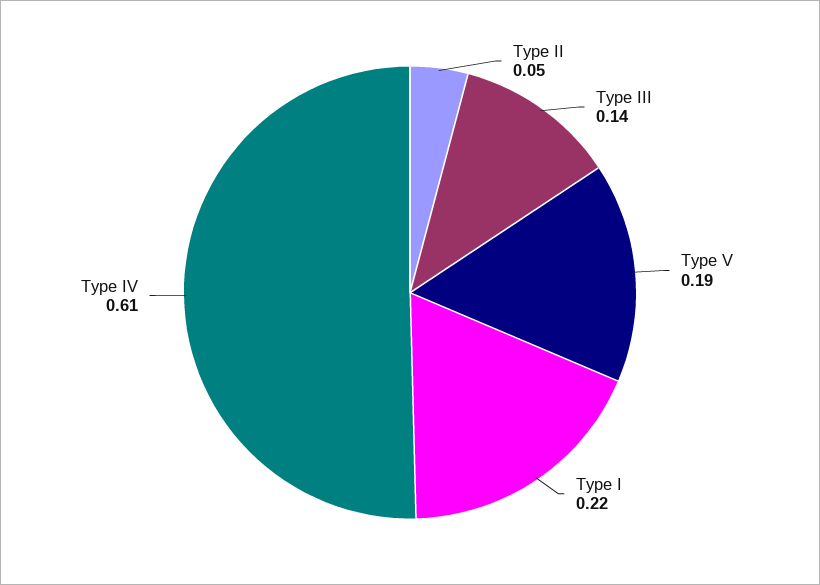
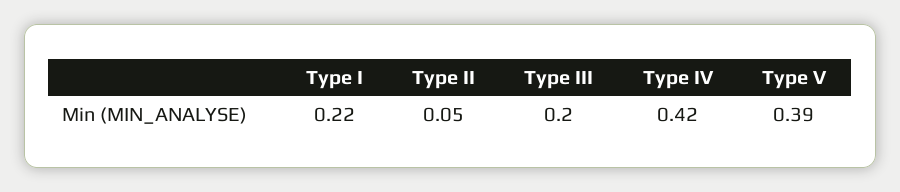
Type III: 0.14 -> 0.2
Type V: 0.19 -> 0.39
Type IV: 0.61 -> 0.42

